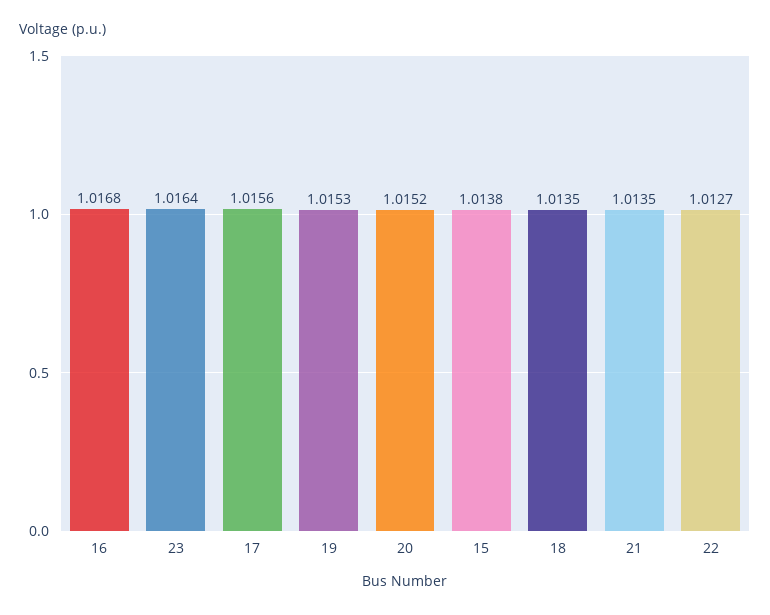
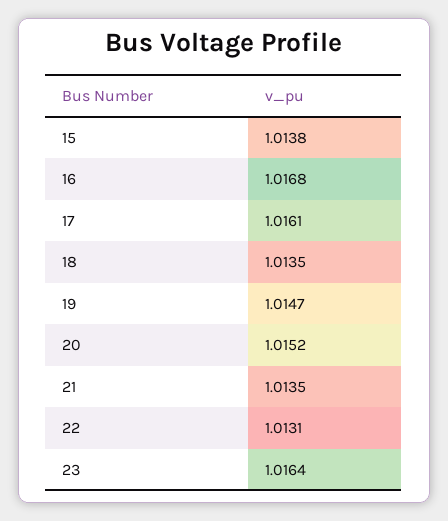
17: 1.0156 -> 1.0161
19: 1.0153 -> 1.0147
22: 1.0127 -> 1.0131

